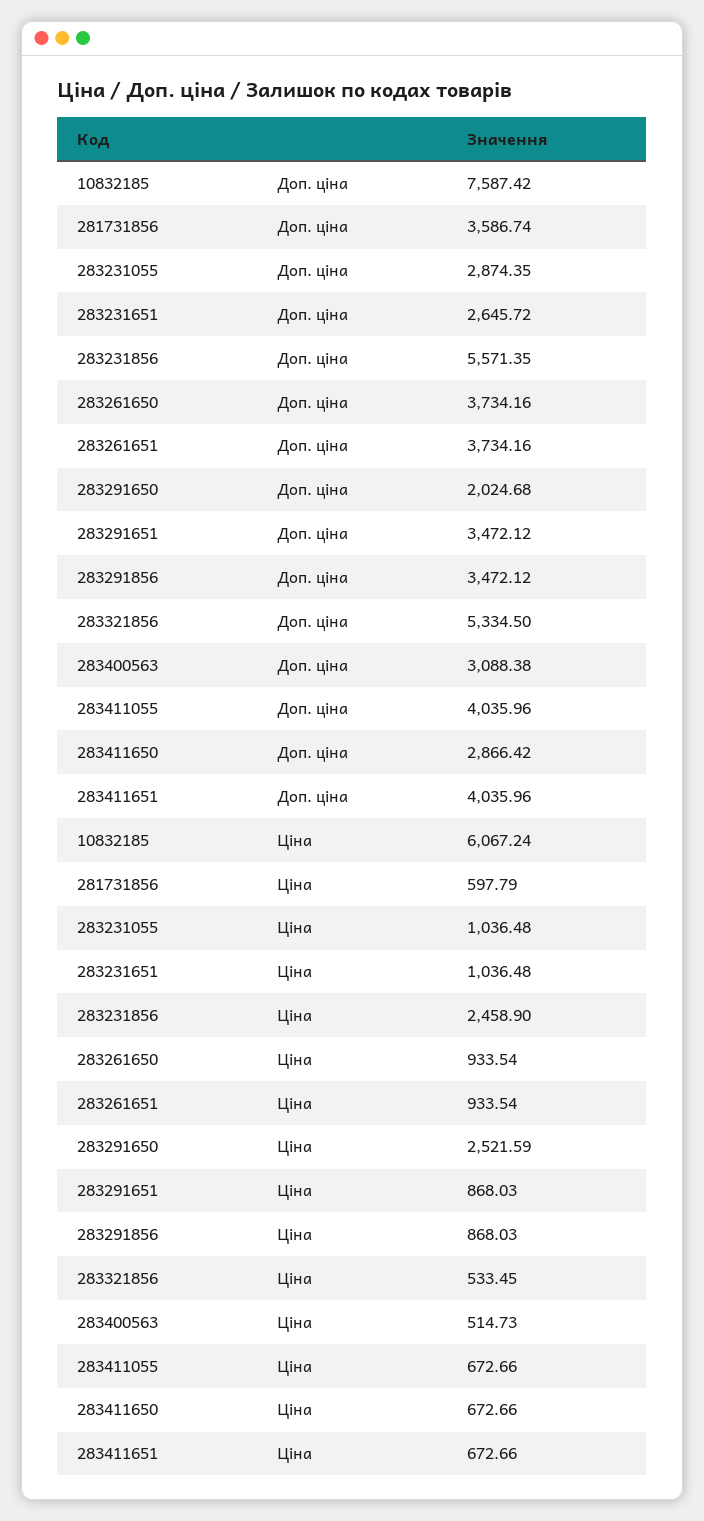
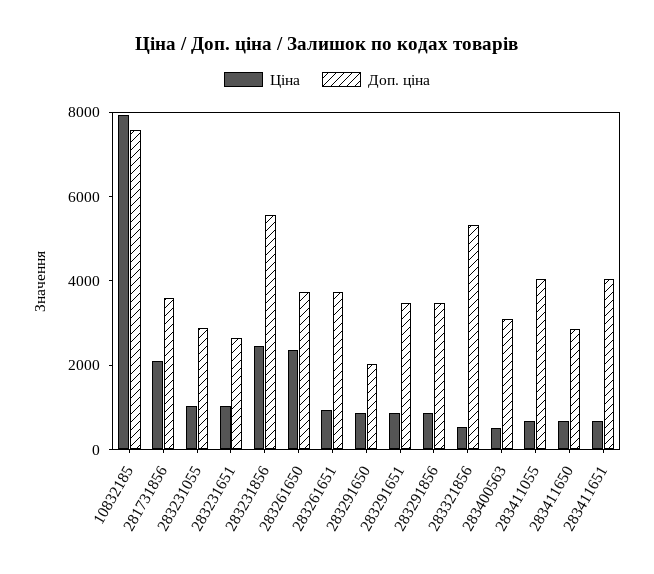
Ціна, 10832185: 6067.24 -> 8000
Ціна, 281731856: 597.79 -> 2000
Ціна, 283261650: 933.54 -> 2500
Ціна, 283291650: 2521.59 -> 1000

